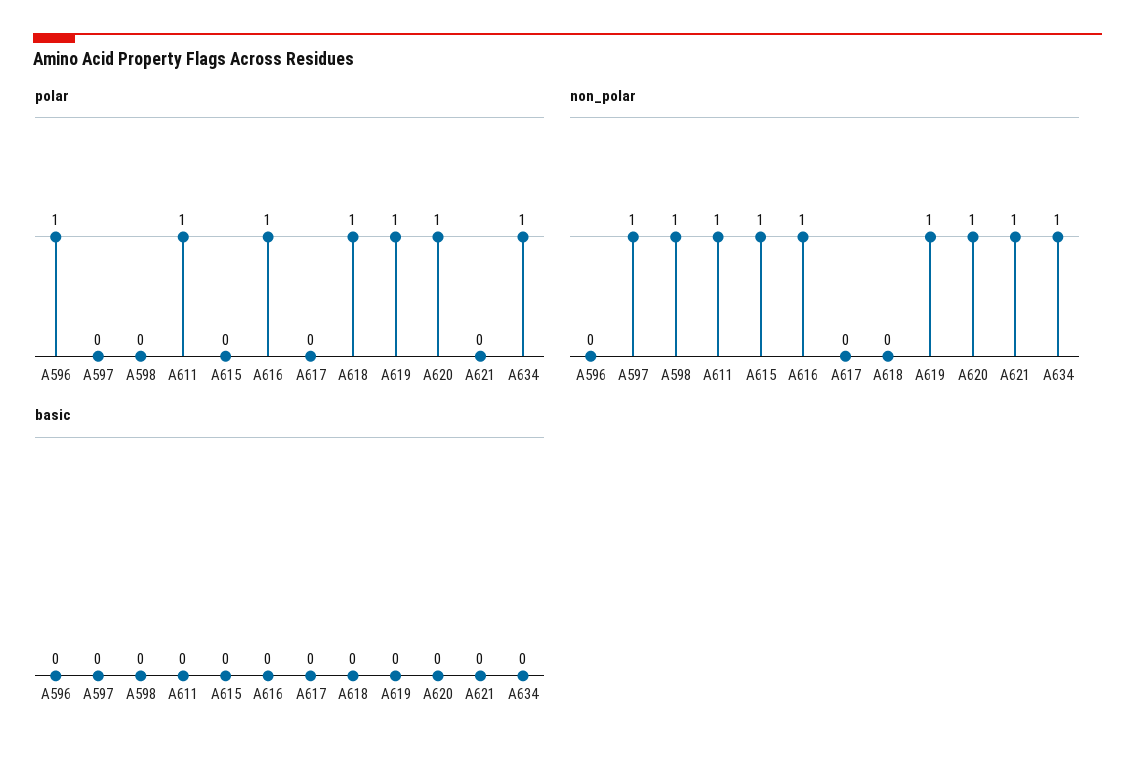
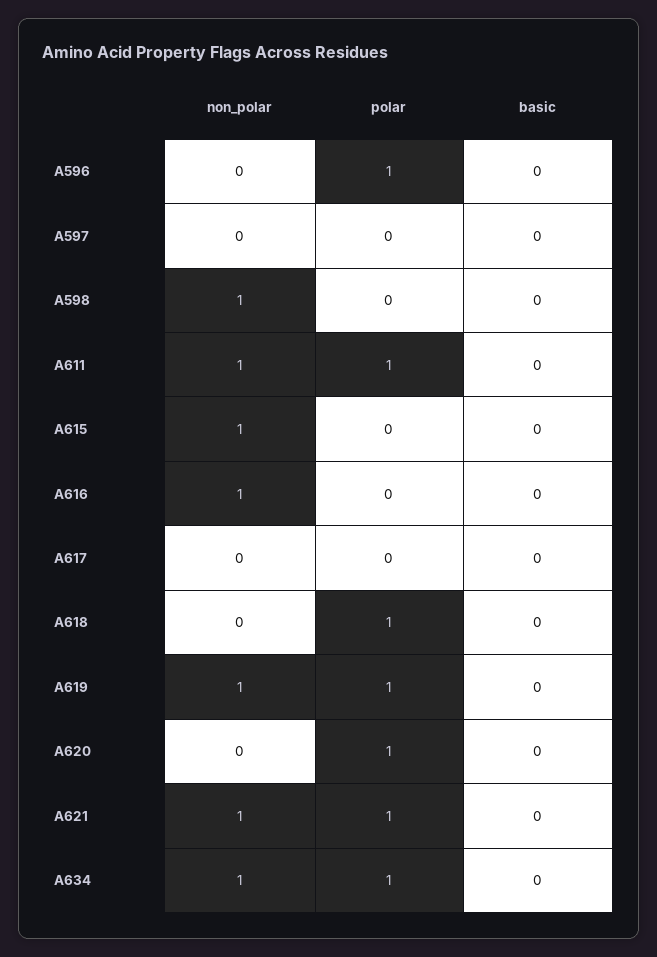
polar, A616: 1 -> 0
polar, A621: 0 -> 1
non_polar, A597: 1 -> 0
non_polar, A620: 1 -> 0

